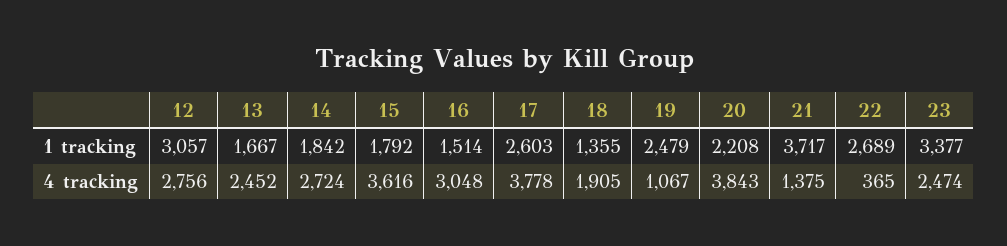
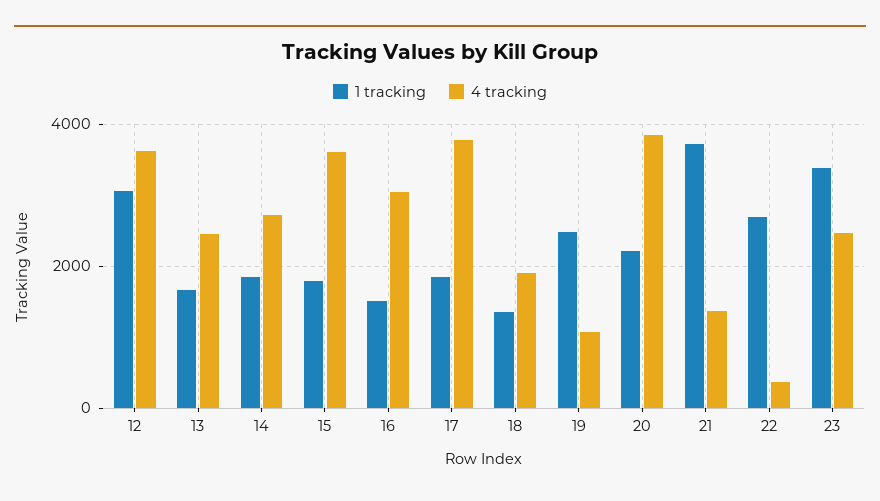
1 tracking, 17: 2603 -> 1800
4 tracking, 12: 2756 -> 3600

